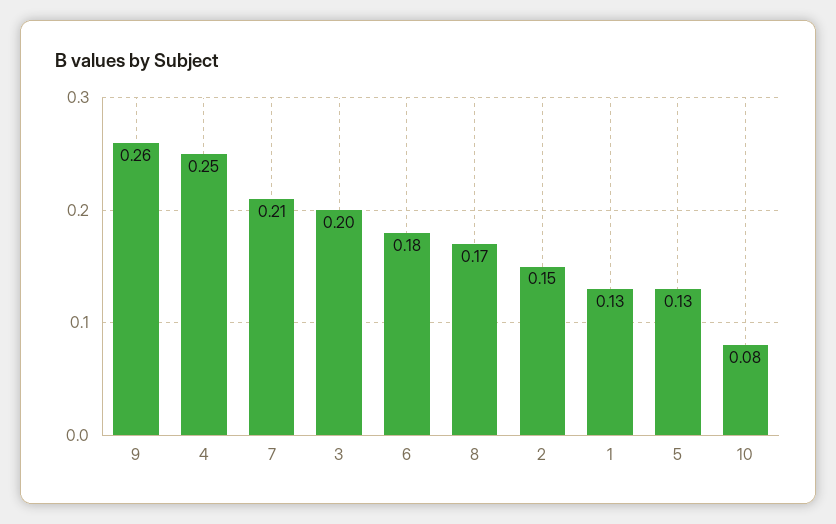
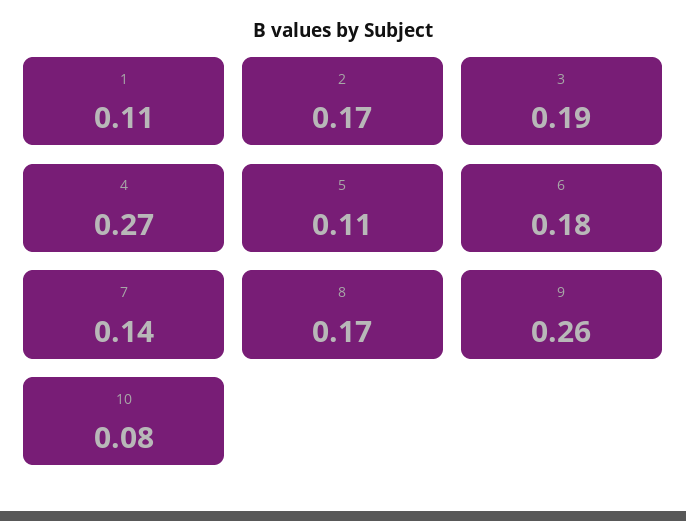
4: 0.25 -> 0.27
7: 0.21 -> 0.14
3: 0.2 -> 0.19
2: 0.15 -> 0.17
1: 0.13 -> 0.11
5: 0.13 -> 0.11

